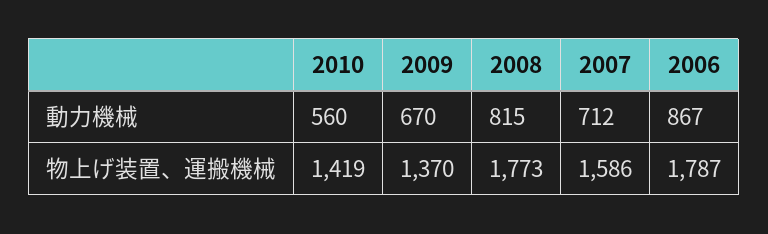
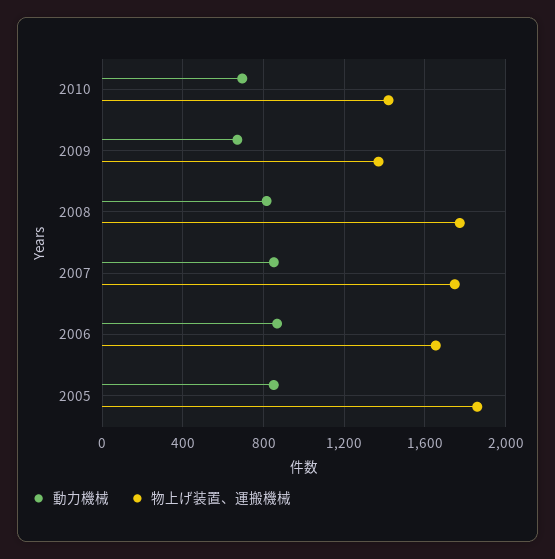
動力機械, 2010: 560 -> 700
動力機械, 2007: 712 -> 850
物上げ装置、運搬機械, 2007: 1586 -> 1750
物上げ装置、運搬機械, 2006: 1787 -> 1650
動力機械, 2005: none -> 850
物上げ装置、運搬機械, 2005: none -> 1850

